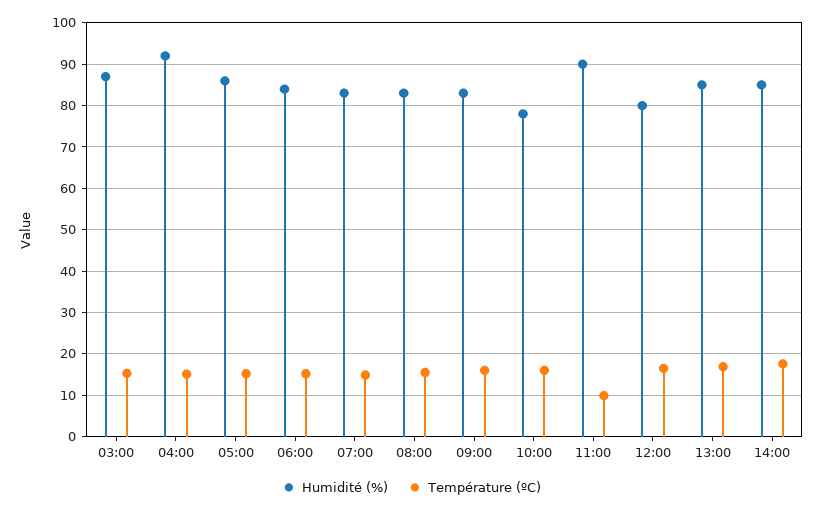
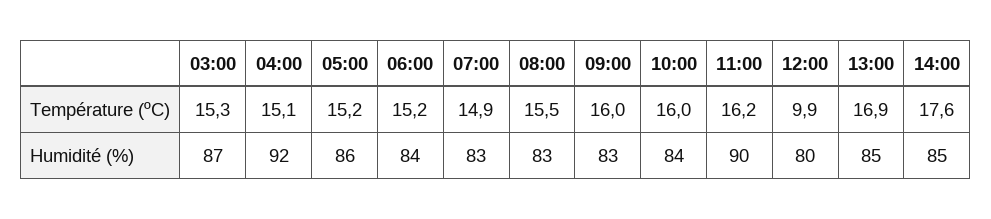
Humidité (%), 10:00: 78 -> 84
Température (ºC), 11:00: 10 -> 16.2
Température (ºC), 12:00: 16 -> 9.9

